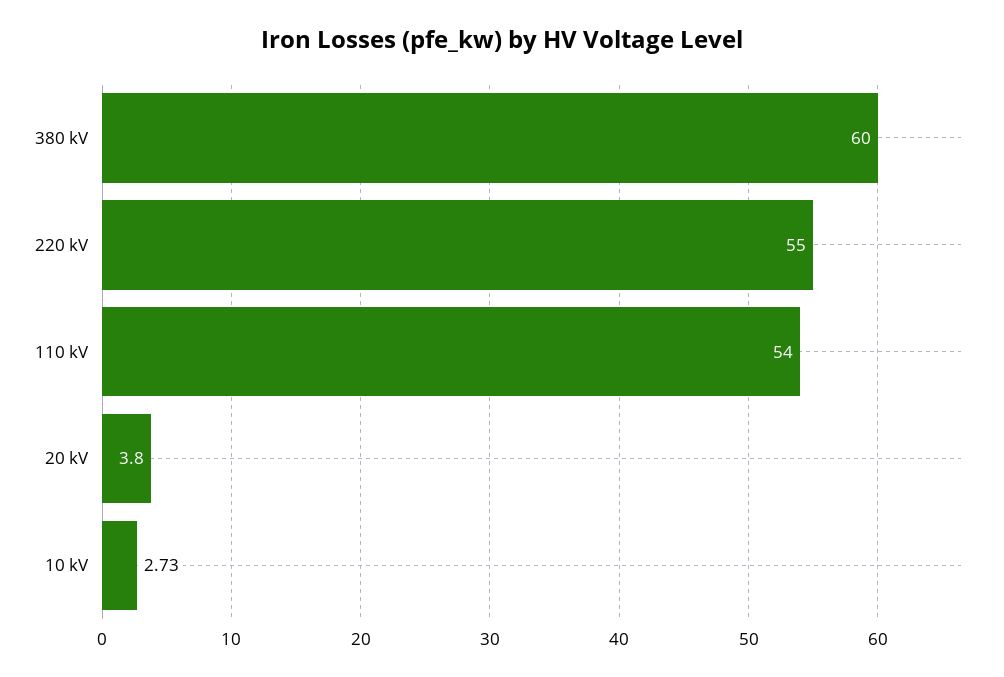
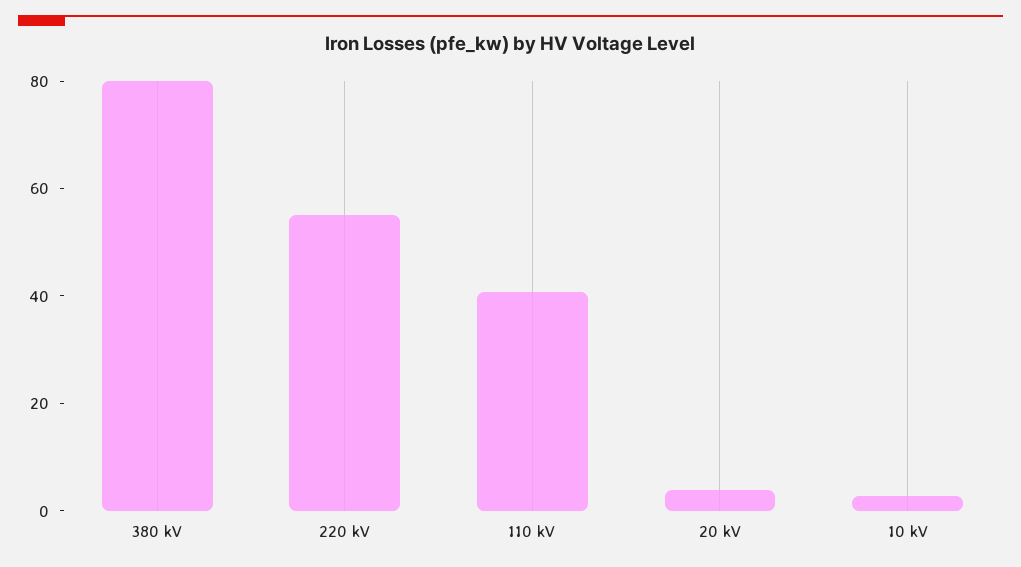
380 kV: 60 -> 80
110 kV: 54 -> 40

